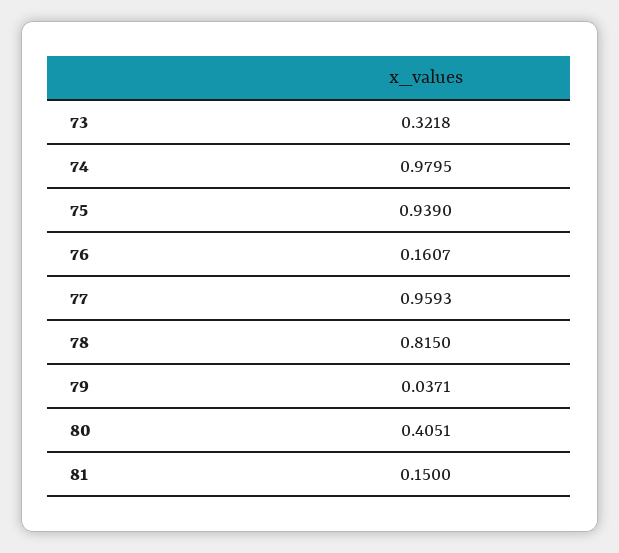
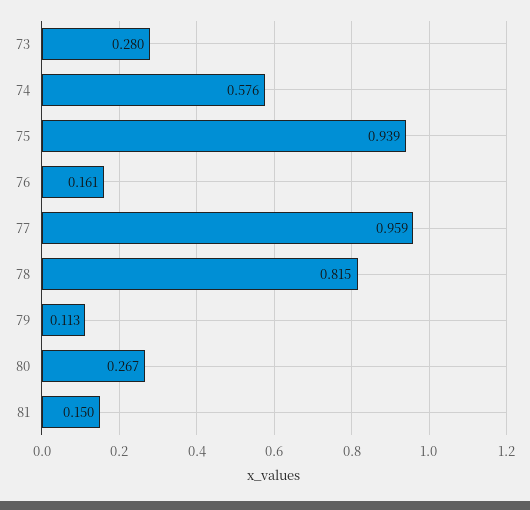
73: 0.3218 -> 0.28
74: 0.9795 -> 0.576
79: 0.0371 -> 0.113
80: 0.4051 -> 0.267

